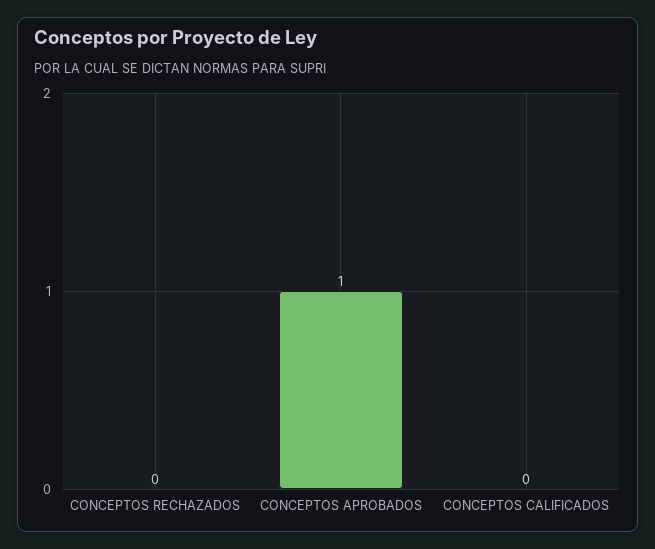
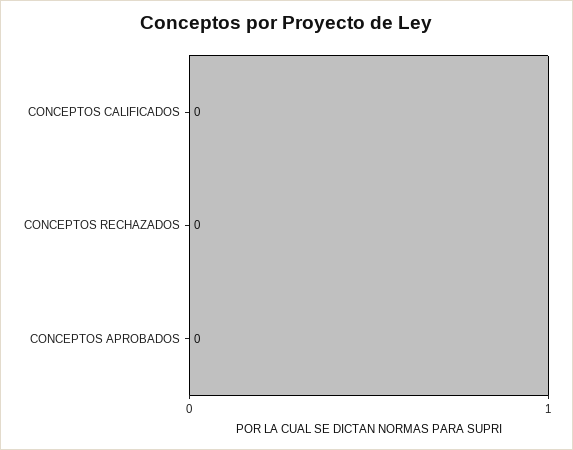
CONCEPTOS APROBADOS: 1 -> 0

